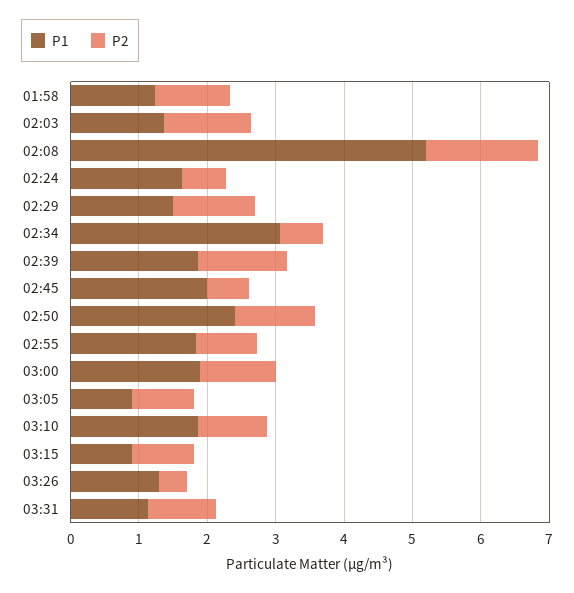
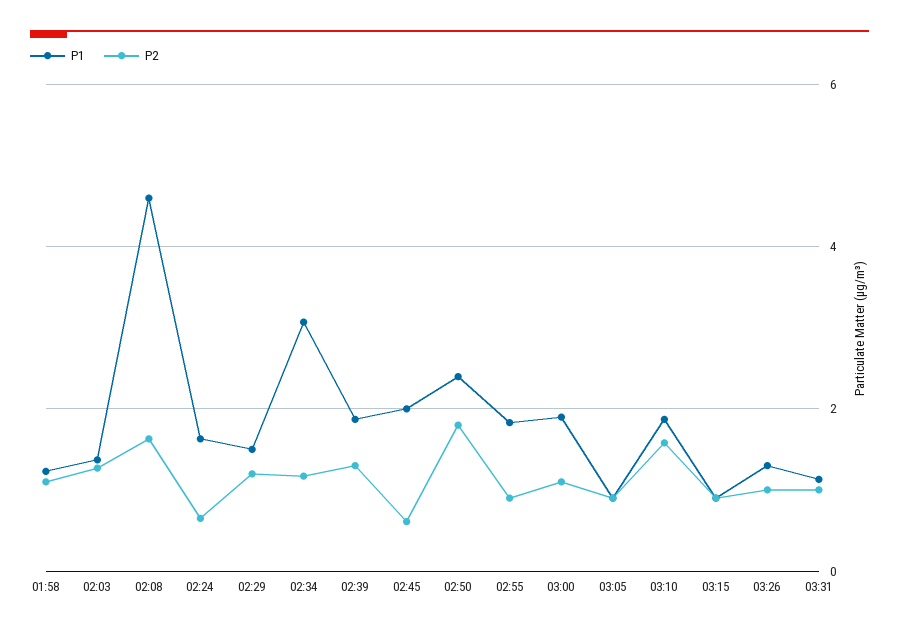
P1, 02:08: 5.2 -> 4.6
P2, 02:34: 0.6 -> 1.2
P2, 02:50: 1.2 -> 1.8
P2, 03:10: 1 -> 1.6
P2, 03:26: 0.4 -> 1

